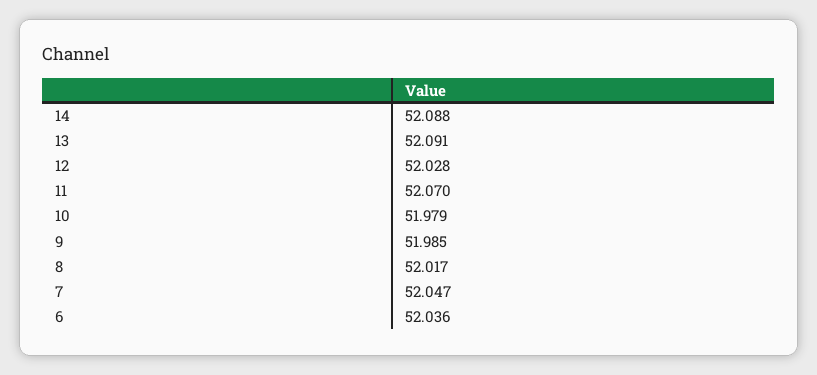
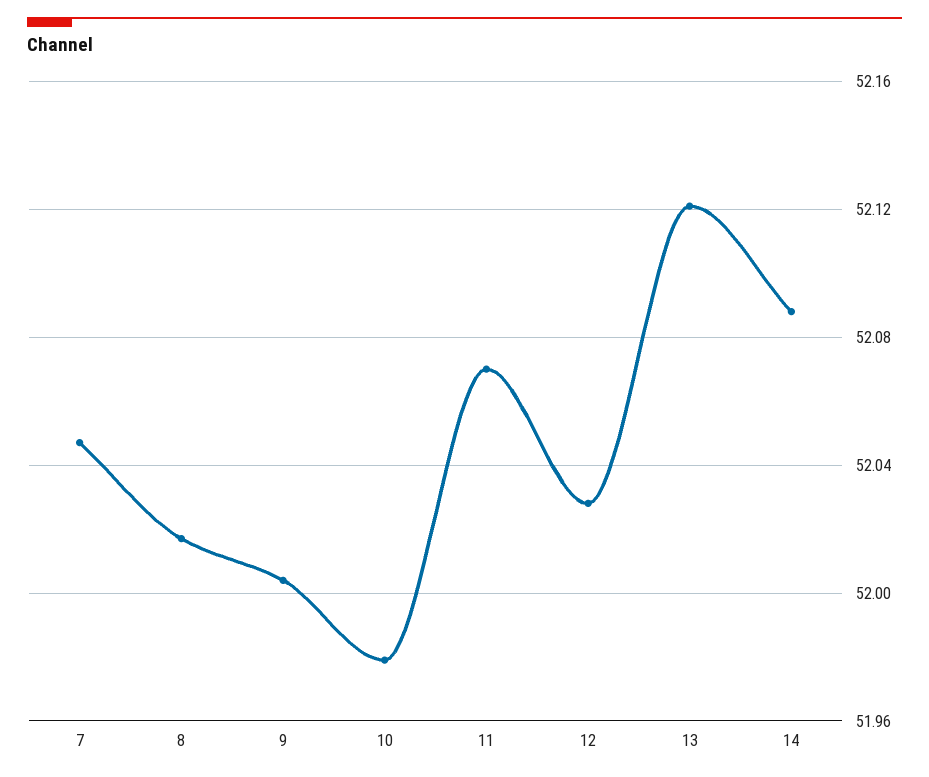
13: 52.091 -> 52.12
9: 51.985 -> 52.005
6: 52.036 -> none

